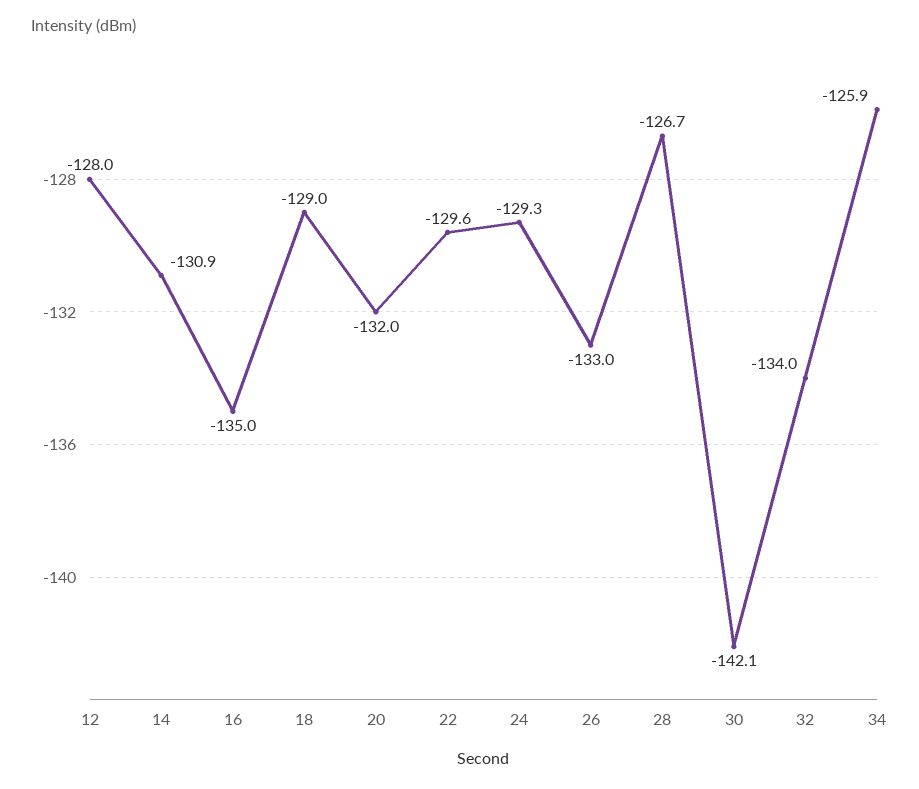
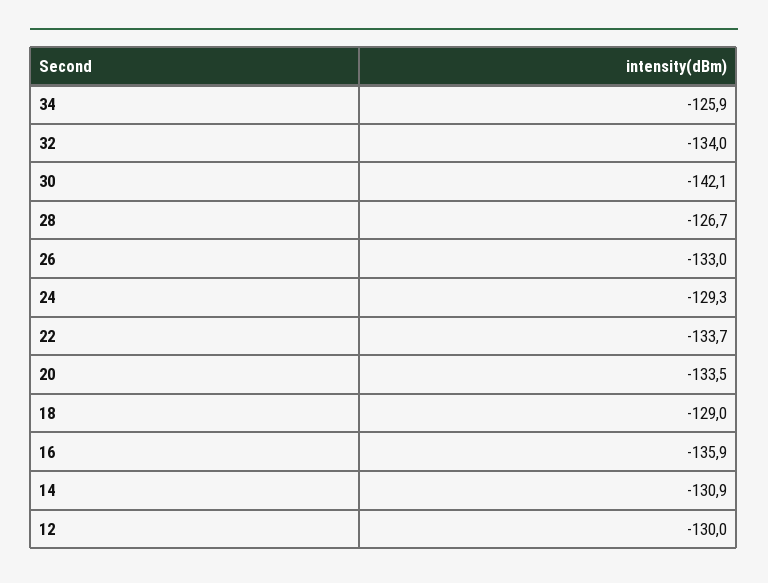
12: -128 -> -130
16: -135 -> -135.9
20: -132 -> -133.5
22: -129.6 -> -133.7

